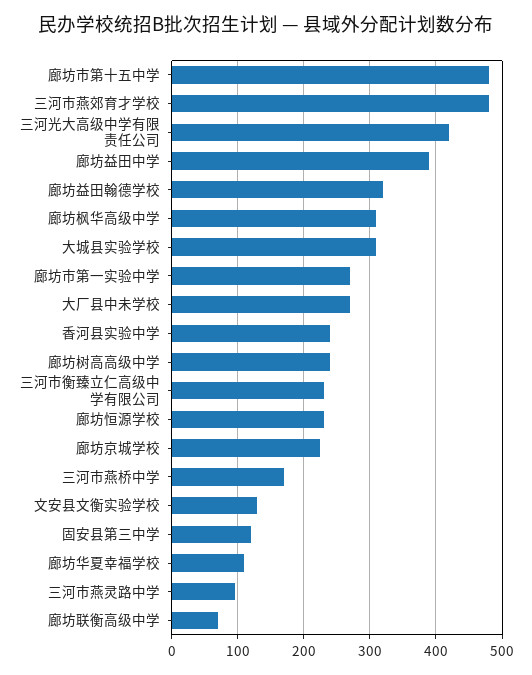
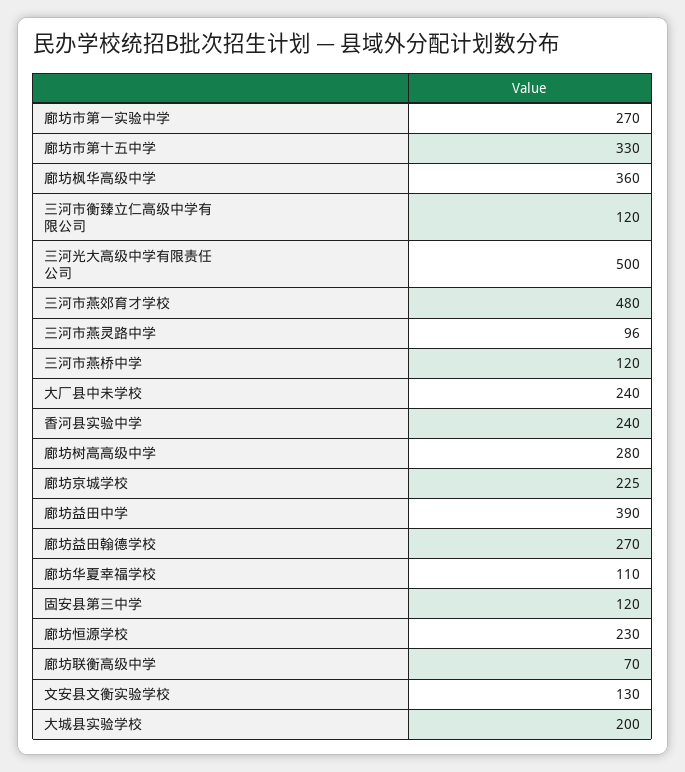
廊坊市第十五中学: 480 -> 330
三河光大高级中学有限责任公司: 420 -> 500
廊坊益田翰德学校: 320 -> 270
廊坊枫华高级中学: 310 -> 360
大城县实验学校: 310 -> 200
大厂县中未学校: 270 -> 240
廊坊树高高级中学: 240 -> 280
三河市衡臻立仁高级中学有限公司: 230 -> 120
三河市燕桥中学: 170 -> 120

